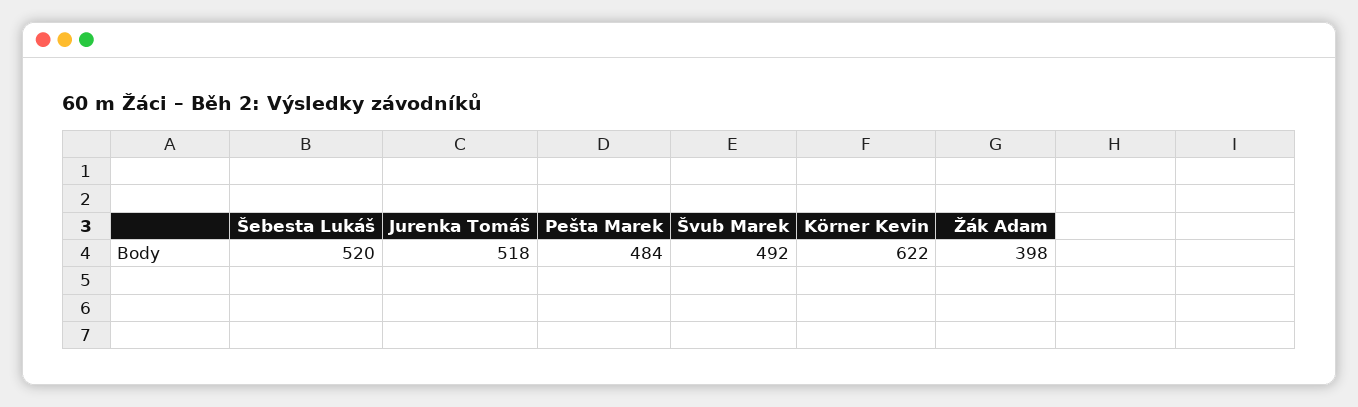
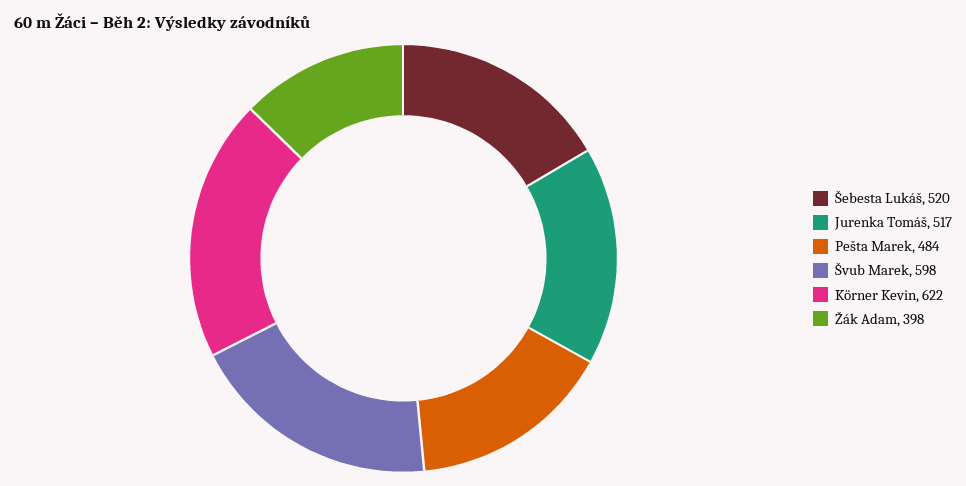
Jurenka Tomáš: 518 -> 517
Švub Marek: 492 -> 598

